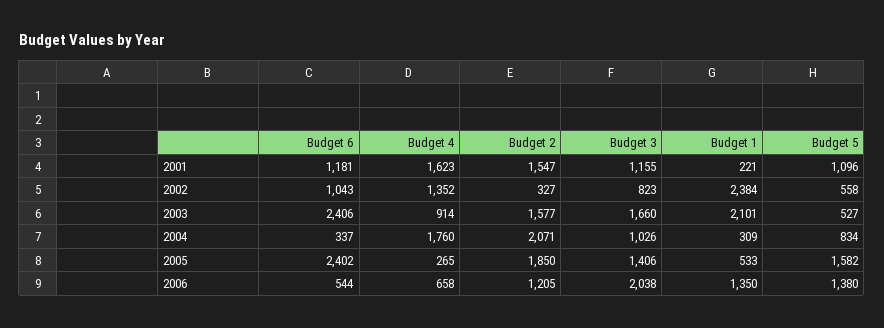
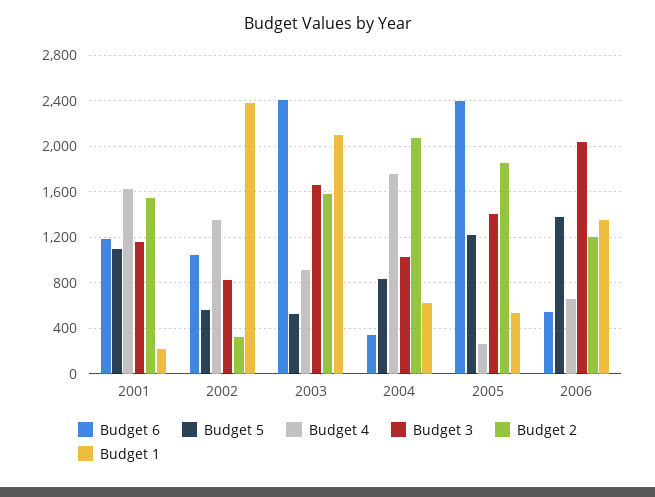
Budget 1, 2004: 309 -> 600
Budget 5, 2005: 1582 -> 1200

